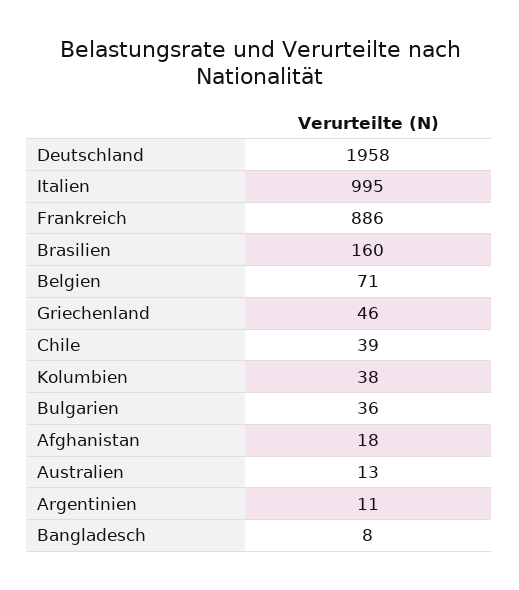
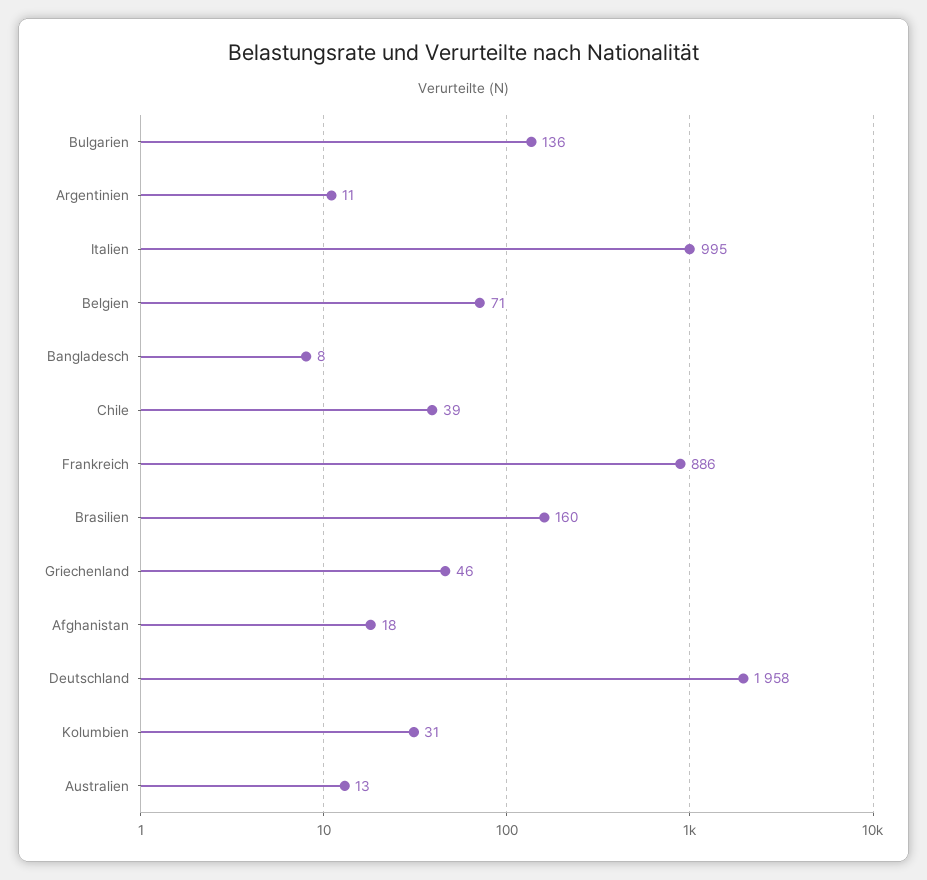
Kolumbien: 38 -> 31
Bulgarien: 36 -> 136

